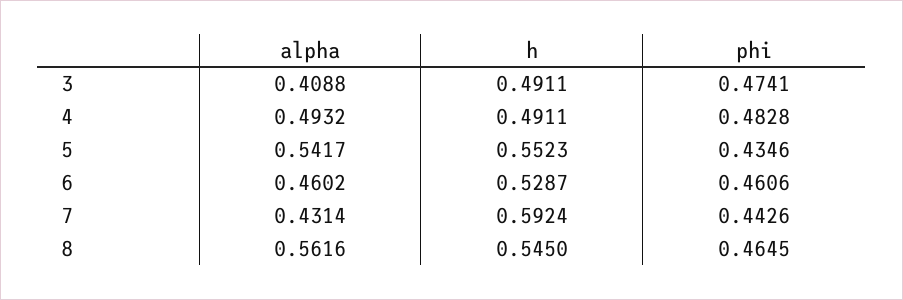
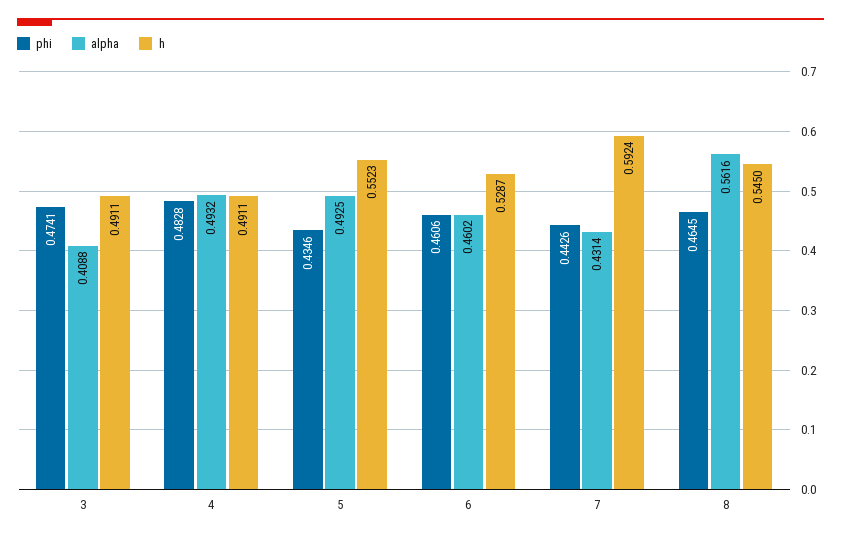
alpha, 5: 0.5417 -> 0.4925

